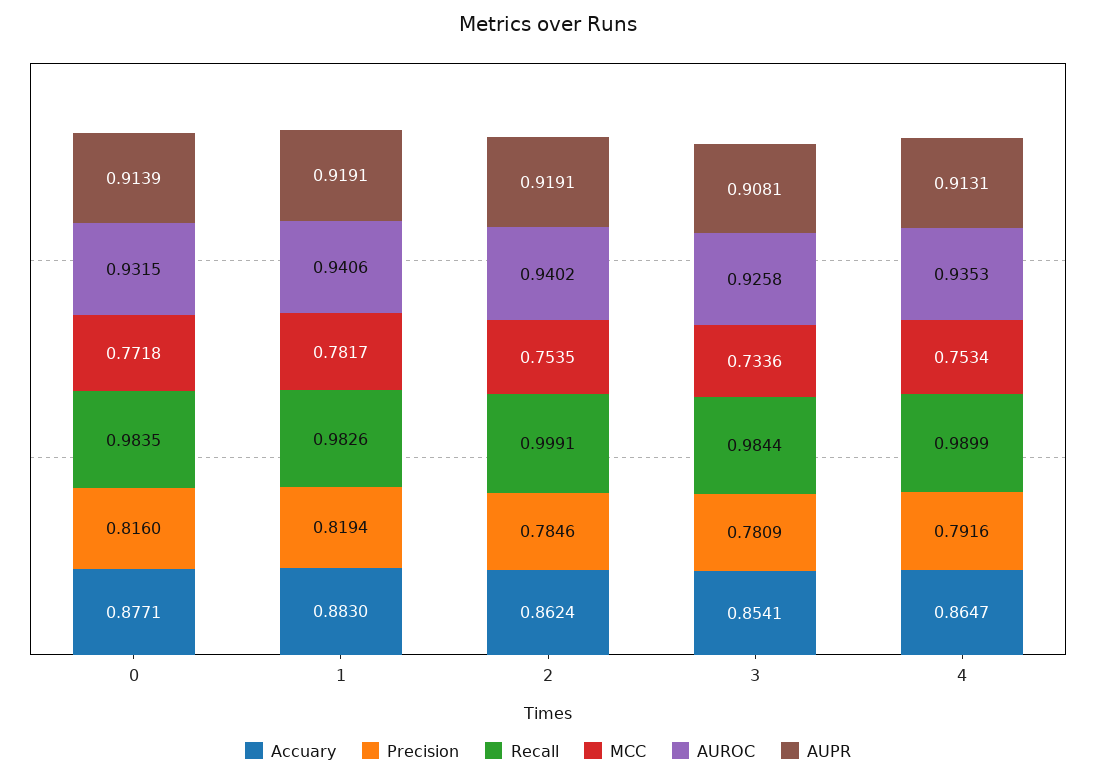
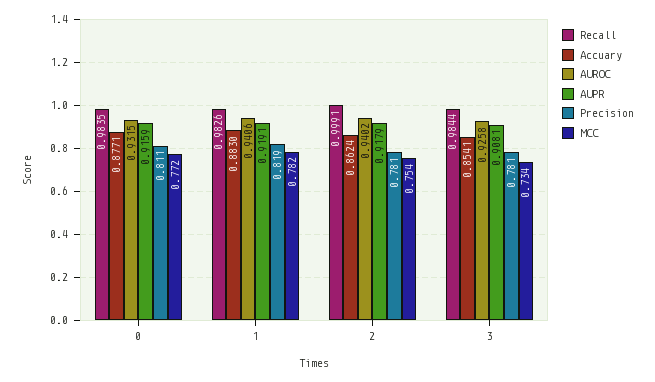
Precision, 0: 0.816 -> 0.811
AUPR, 0: 0.9139 -> 0.9159
Precision, 2: 0.7846 -> 0.781
AUPR, 2: 0.9191 -> 0.9179
Accuary, 4: 0.8647 -> none
Precision, 4: 0.7916 -> none
Recall, 4: 0.9899 -> none
MCC, 4: 0.7534 -> none
AUROC, 4: 0.9353 -> none
AUPR, 4: 0.9131 -> none

